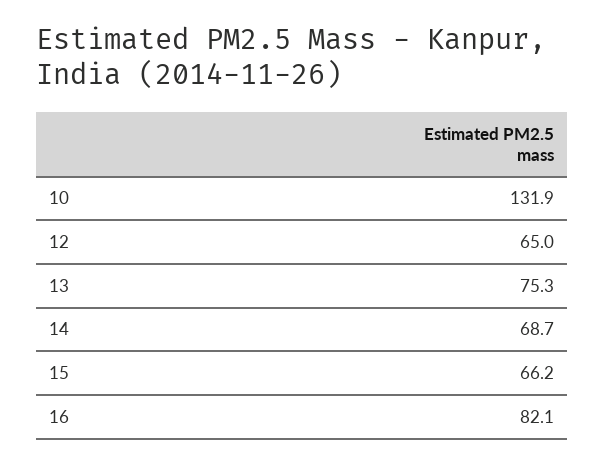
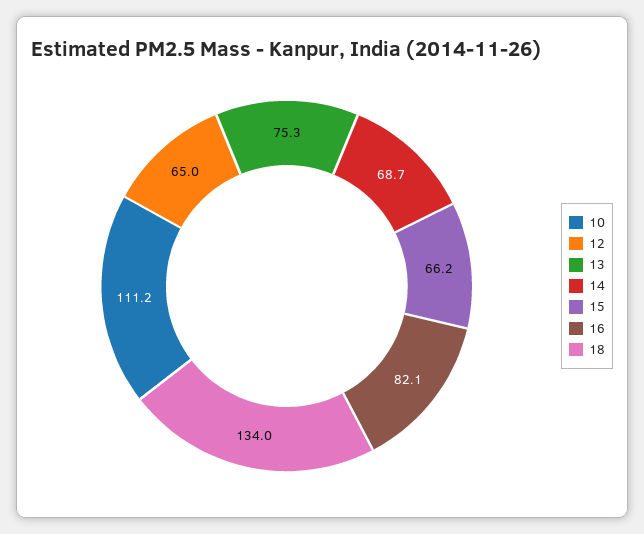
10: 131.9 -> 111.2
18: none -> 134

